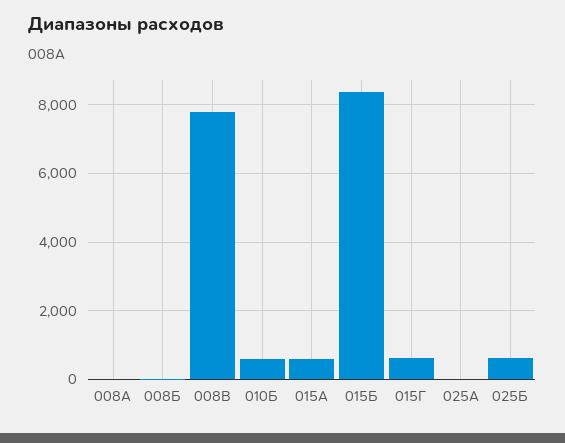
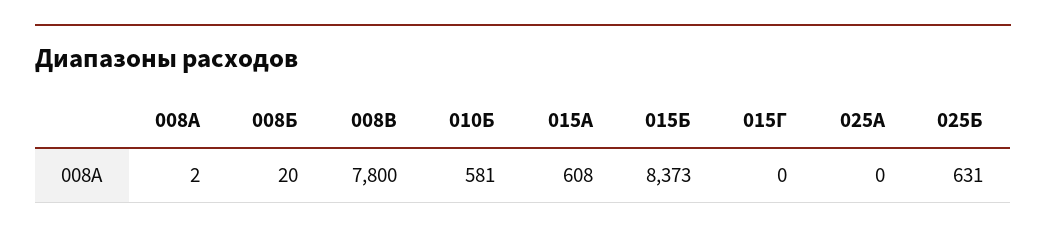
015Г: 600 -> 0

